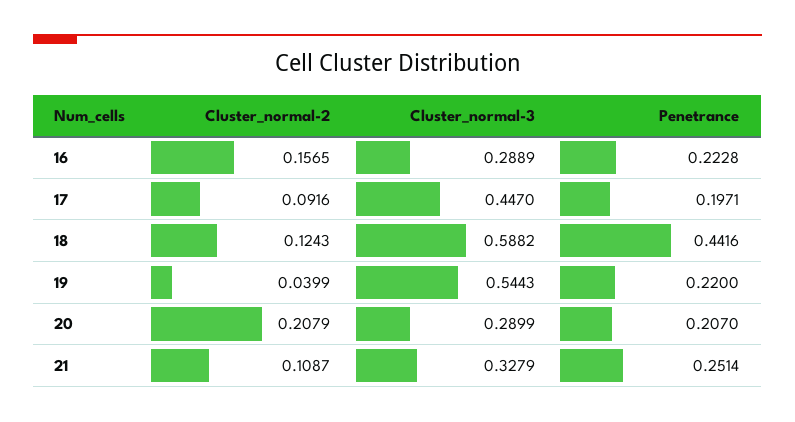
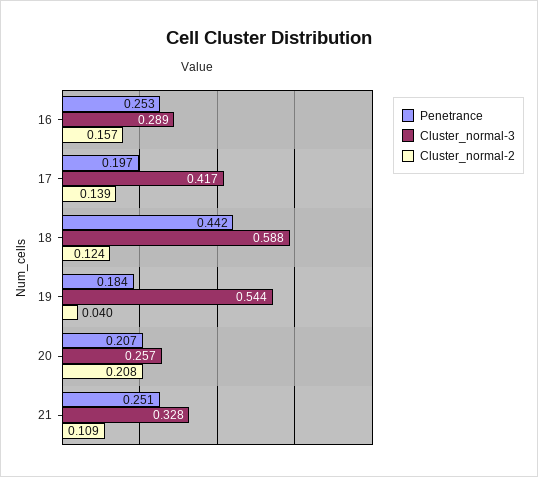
Penetrance, 16: 0.2228 -> 0.253
Cluster_normal-2, 17: 0.0916 -> 0.139
Cluster_normal-3, 17: 0.447 -> 0.417
Penetrance, 19: 0.22 -> 0.184
Cluster_normal-3, 20: 0.2899 -> 0.257

